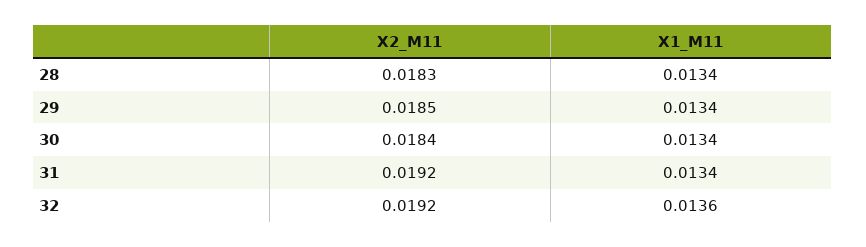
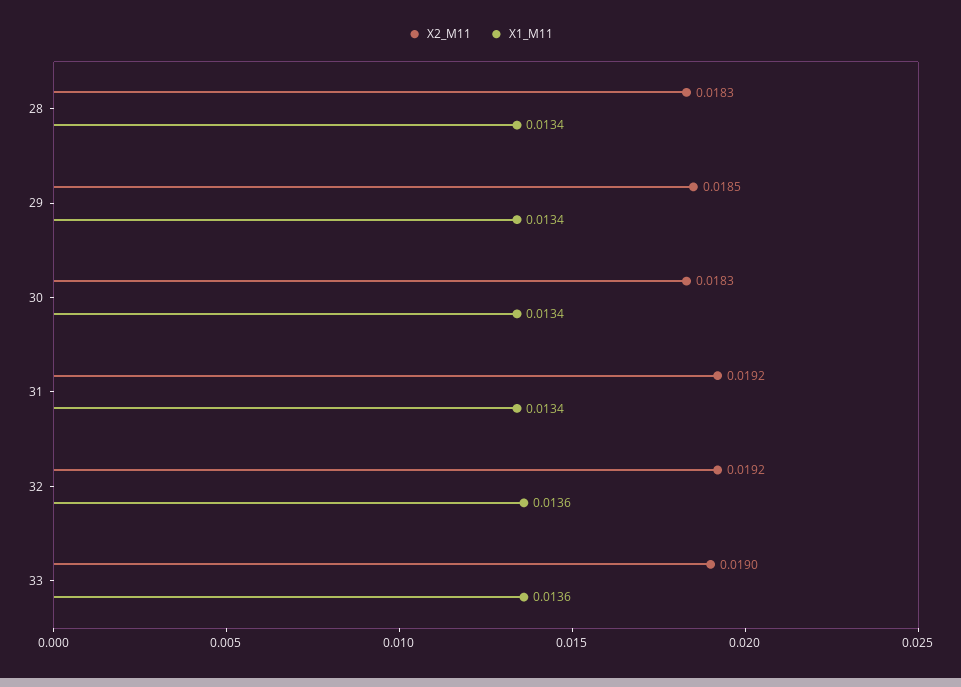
X2_M11, 30: 0.0184 -> 0.0183
X2_M11, 33: none -> 0.019
X1_M11, 33: none -> 0.0136

